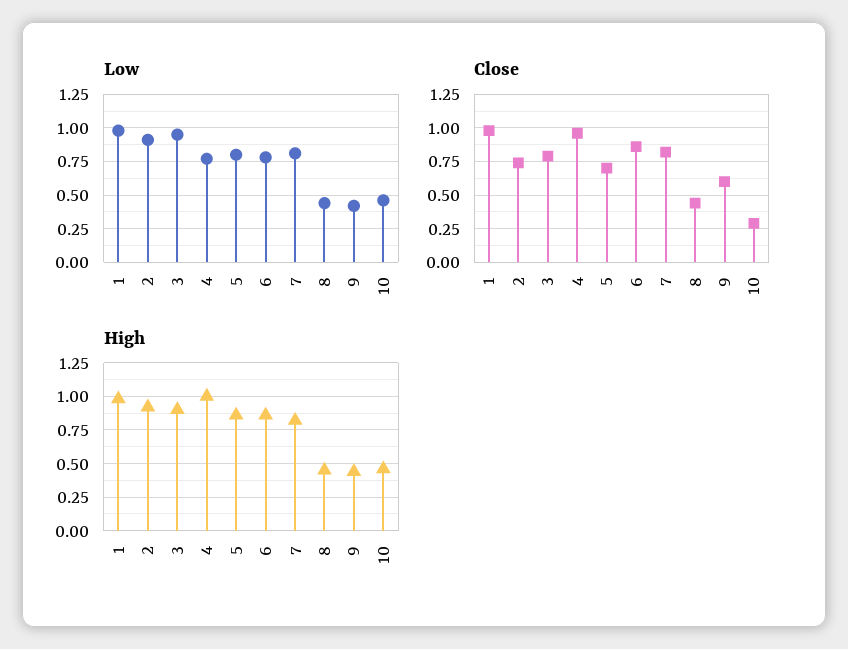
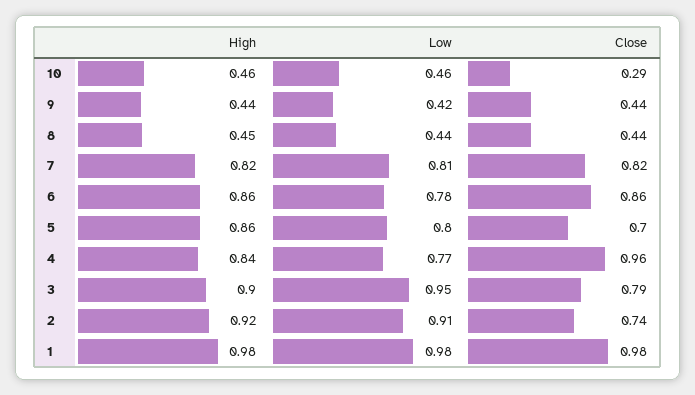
Close, 9: 0.6 -> 0.44
High, 4: 1 -> 0.84

